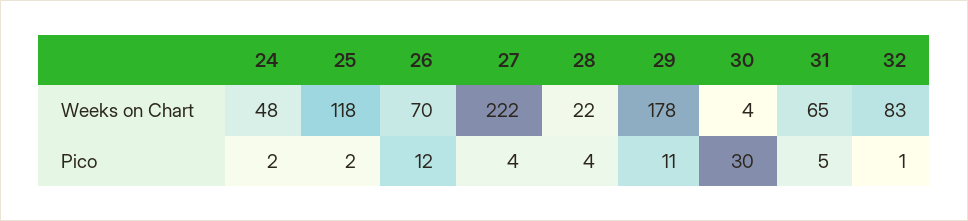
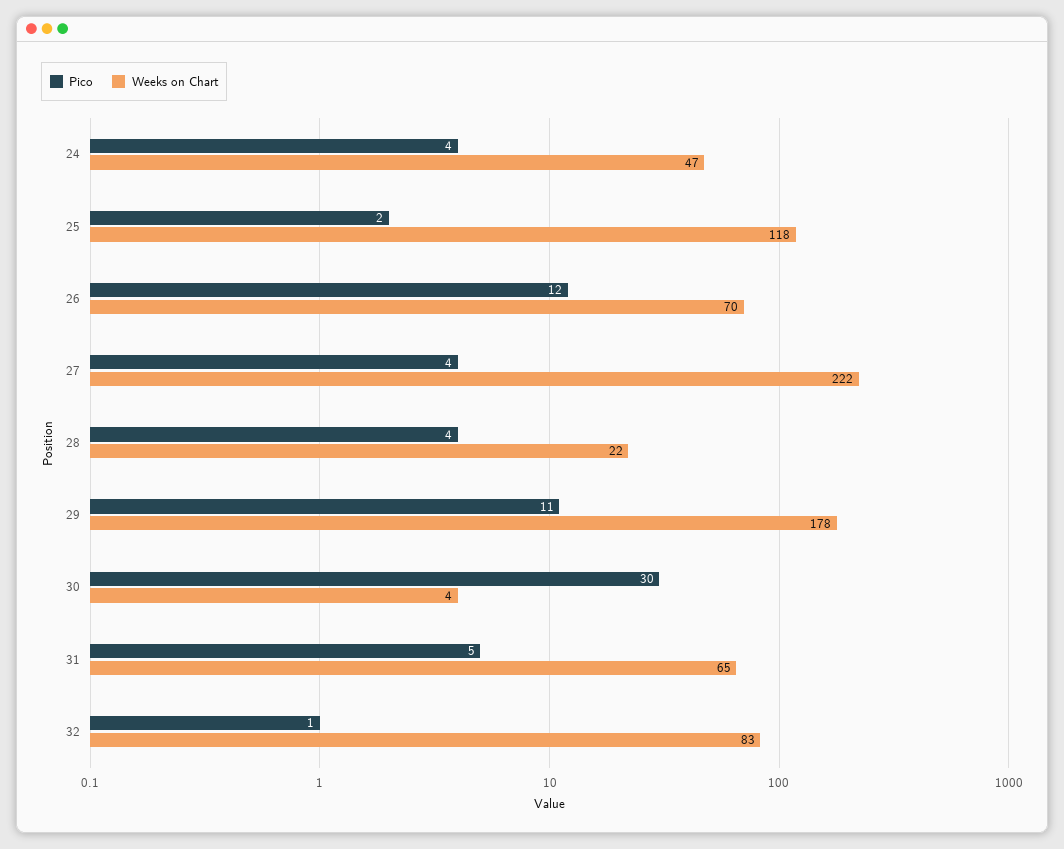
Weeks on Chart, 24: 48 -> 47
Pico, 24: 2 -> 4

